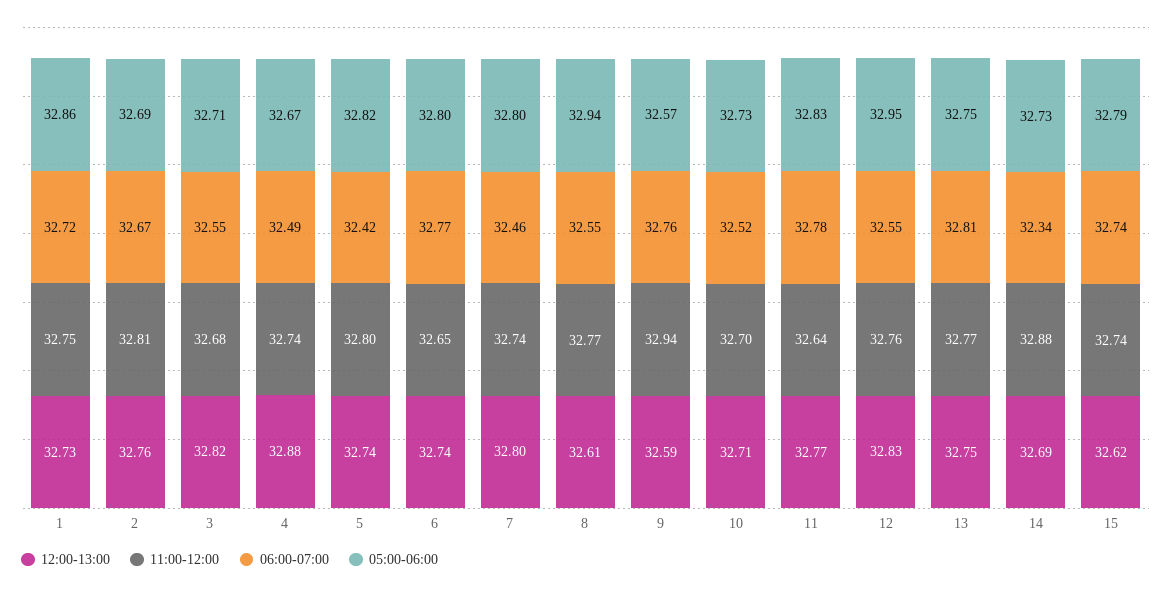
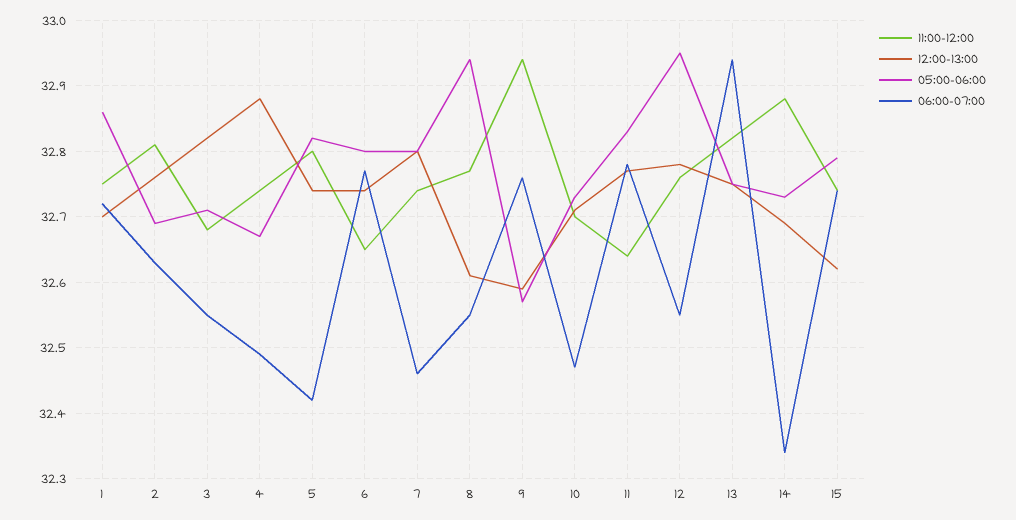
12:00-13:00, 1: 32.73 -> 32.7
06:00-07:00, 2: 32.67 -> 32.63
06:00-07:00, 10: 32.52 -> 32.47
12:00-13:00, 12: 32.83 -> 32.78
11:00-12:00, 13: 32.77 -> 32.82
06:00-07:00, 13: 32.81 -> 32.94

